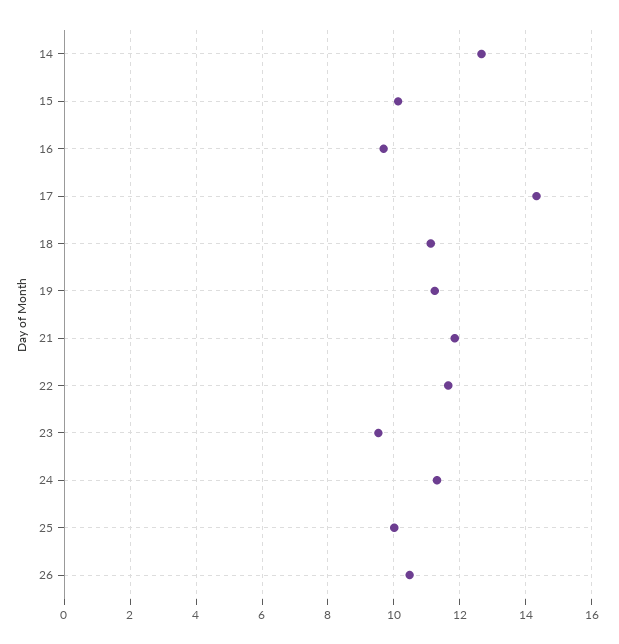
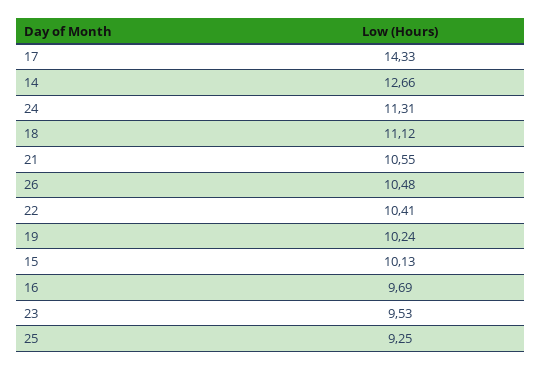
19: 11.2 -> 10.24
21: 11.8 -> 10.55
22: 11.6 -> 10.41
25: 10 -> 9.25

